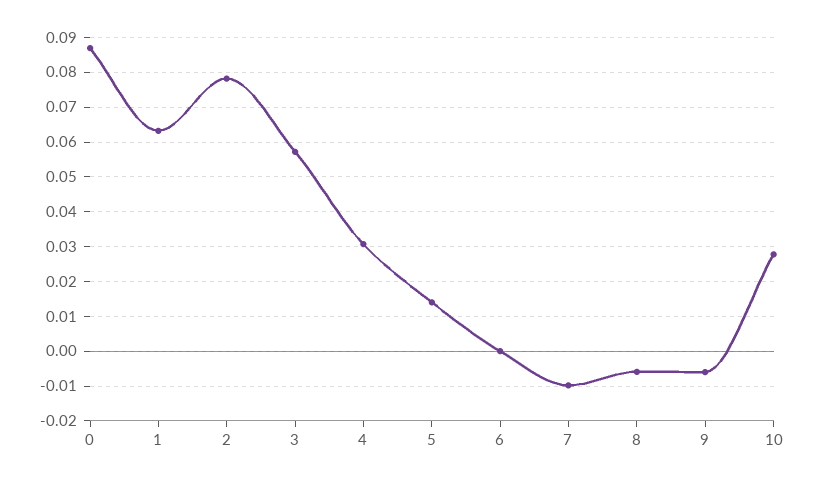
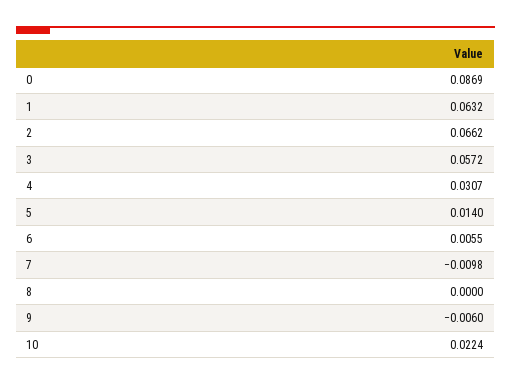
2: 0.078 -> 0.0662
6: 0 -> 0.0055
8: -0.006 -> 0
10: 0.028 -> 0.0224

